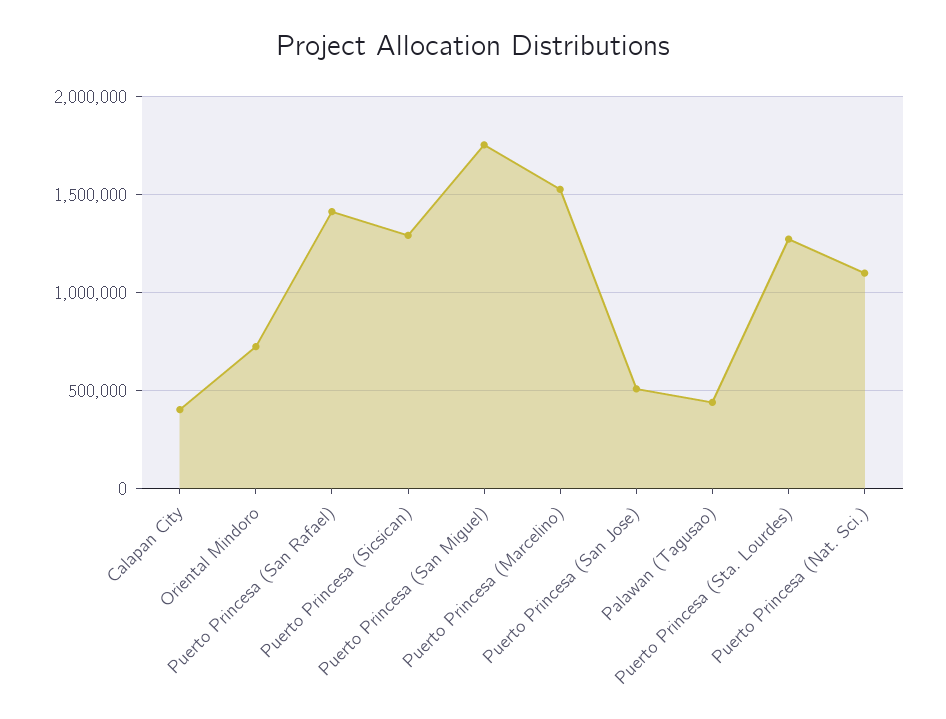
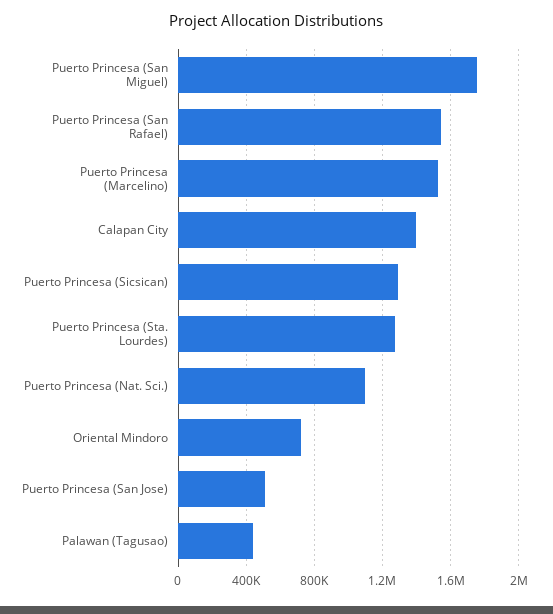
Calapan City: 400000 -> 1400000
Puerto Princesa (San Rafael): 1400000 -> 1550000

